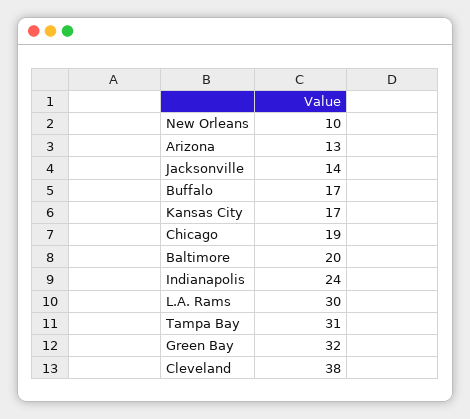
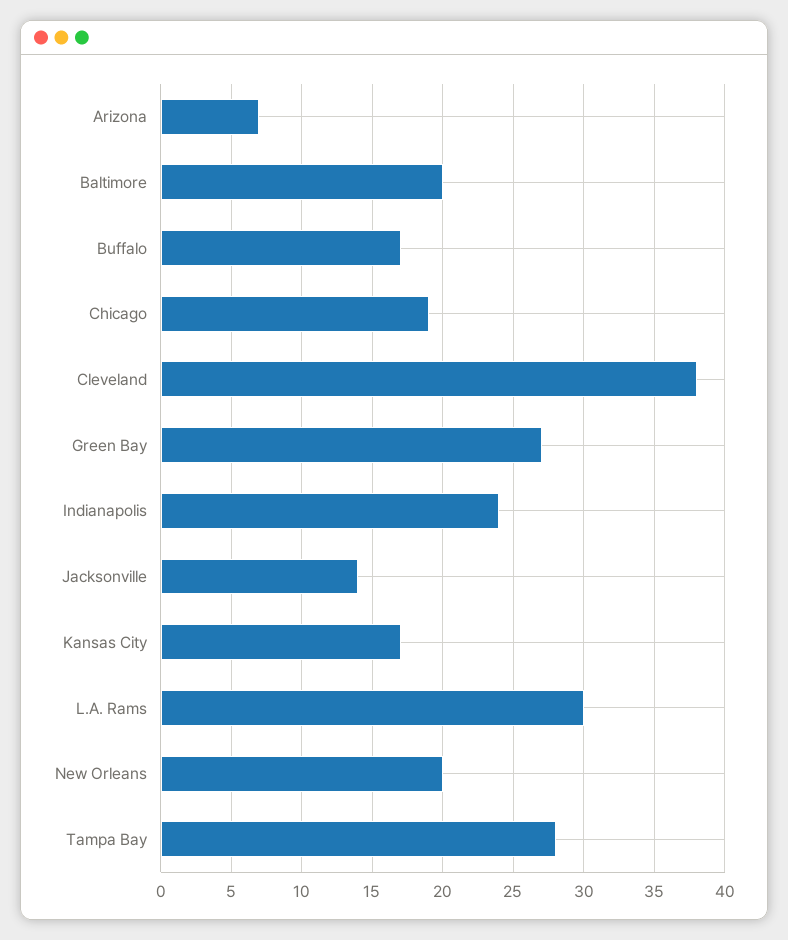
New Orleans: 10 -> 20
Arizona: 13 -> 7
Tampa Bay: 31 -> 28
Green Bay: 32 -> 27

